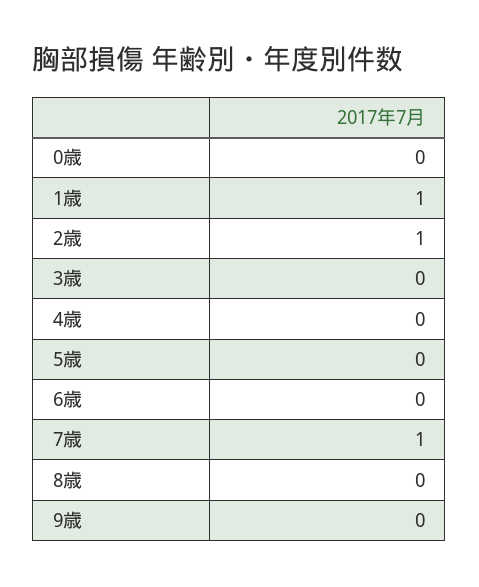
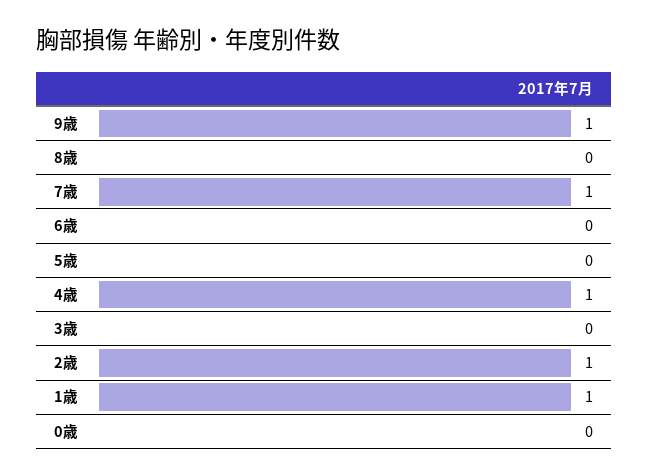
4歳: 0 -> 1
9歳: 0 -> 1

